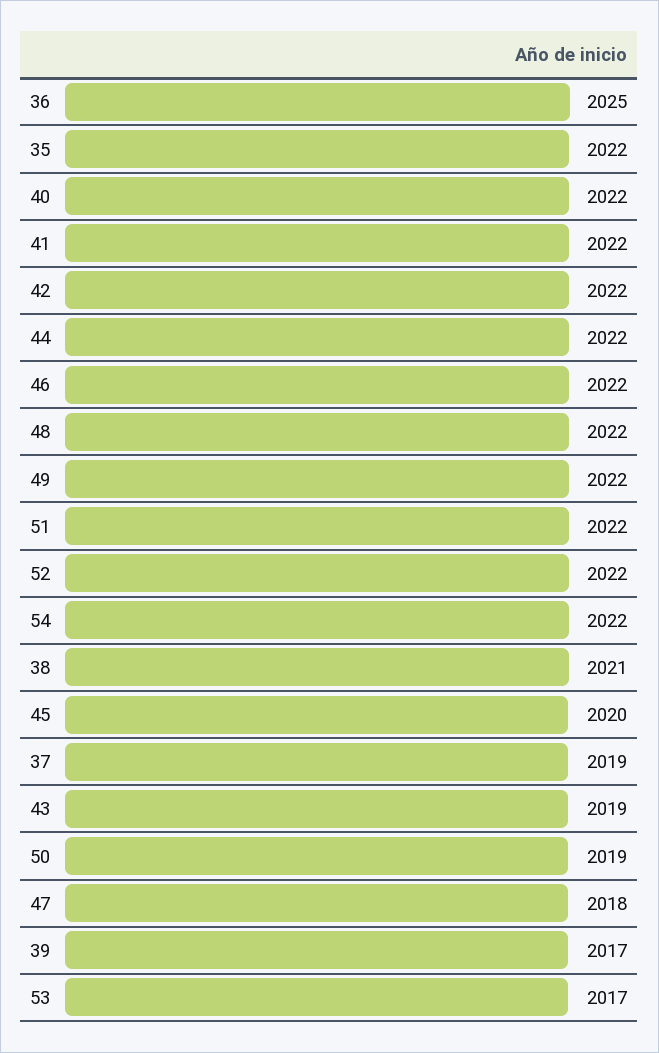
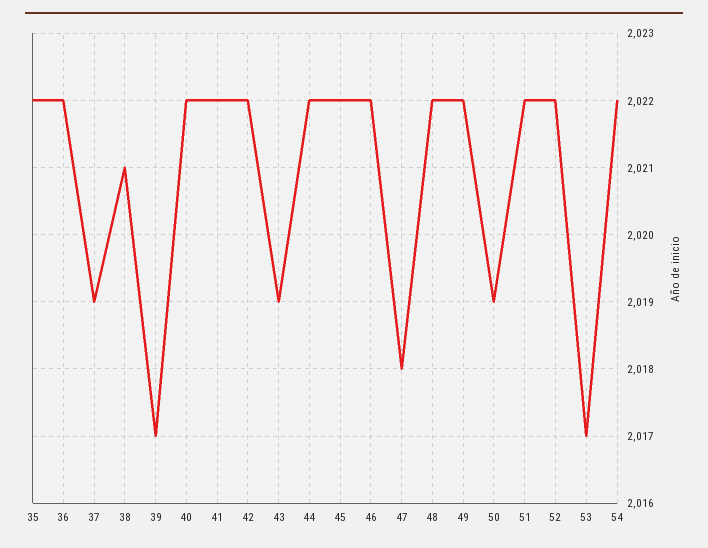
36: 2025 -> 2022
45: 2020 -> 2022

